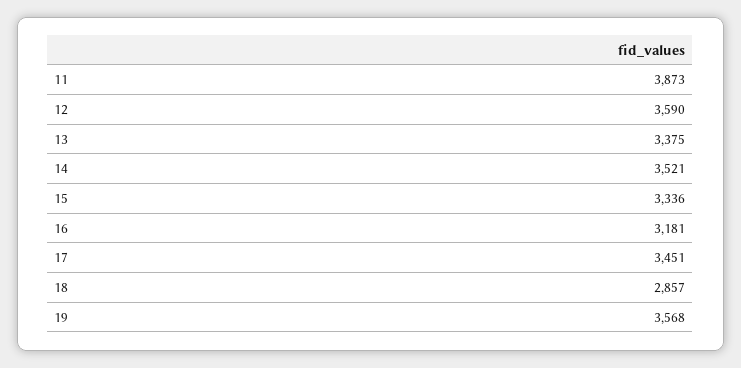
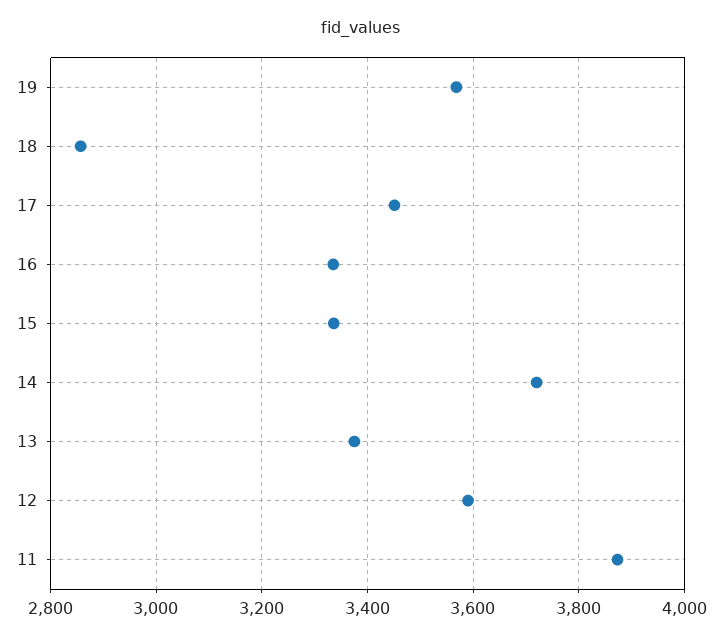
14: 3521 -> 3720
16: 3181 -> 3340

